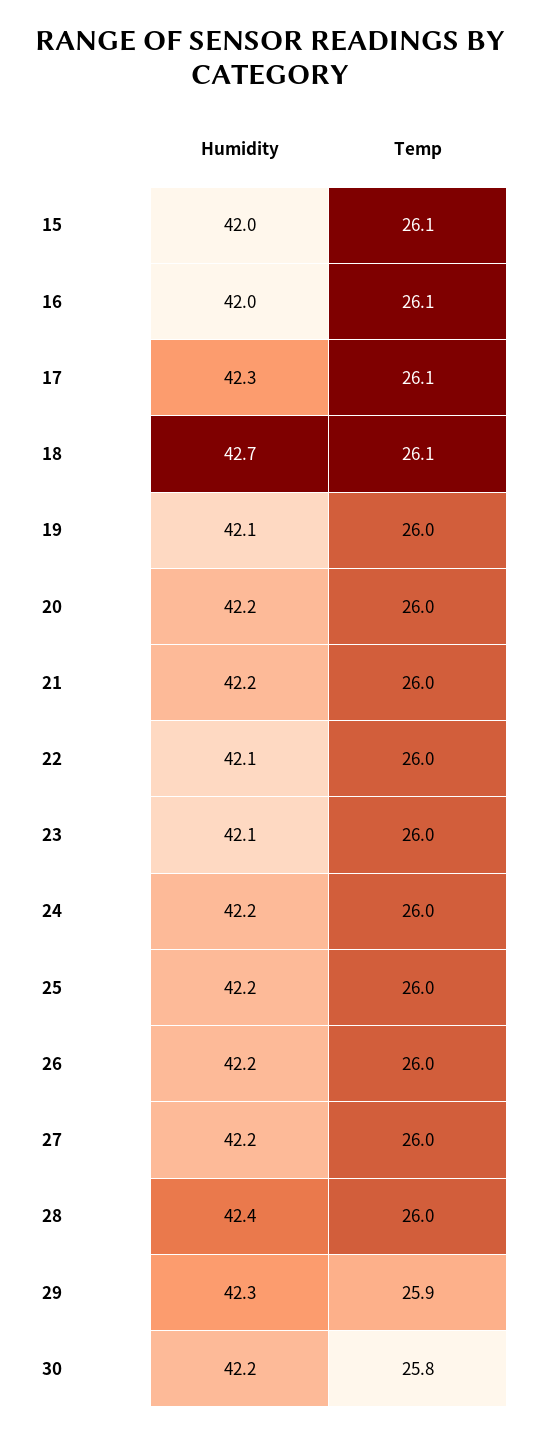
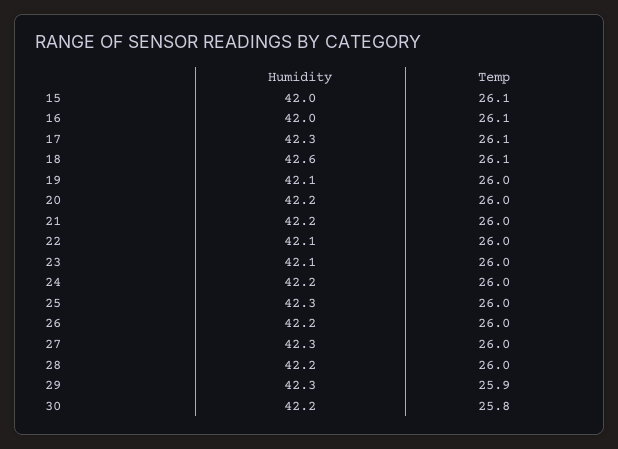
Humidity, 18: 42.7 -> 42.6
Humidity, 25: 42.2 -> 42.3
Humidity, 27: 42.2 -> 42.3
Humidity, 28: 42.4 -> 42.2

